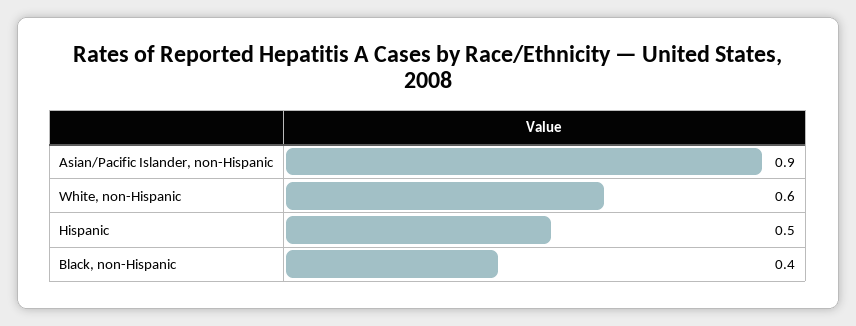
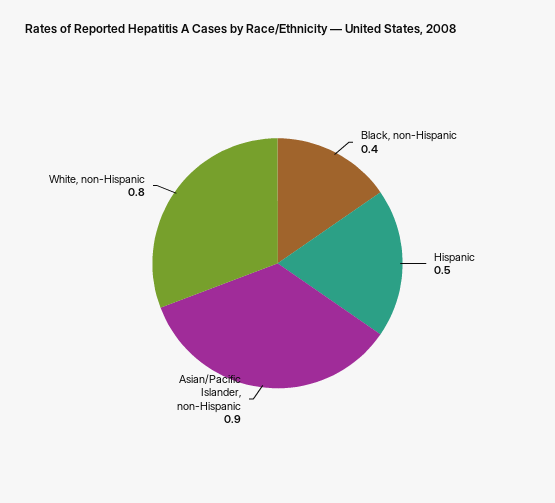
White, non-Hispanic: 0.6 -> 0.8

